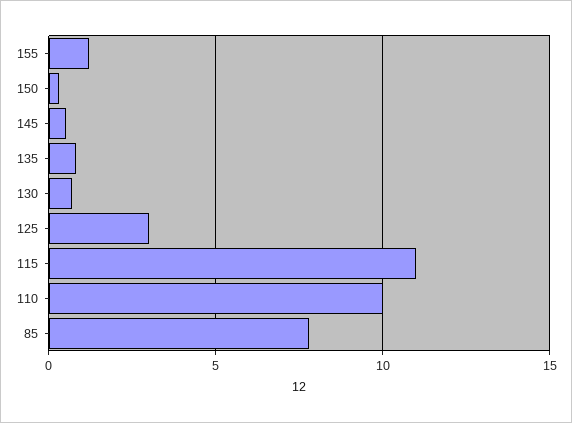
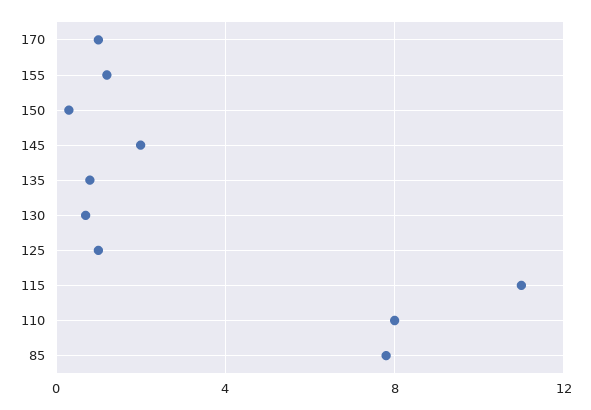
145: 0.5 -> 2
125: 3 -> 1
110: 10 -> 8
170: none -> 1

